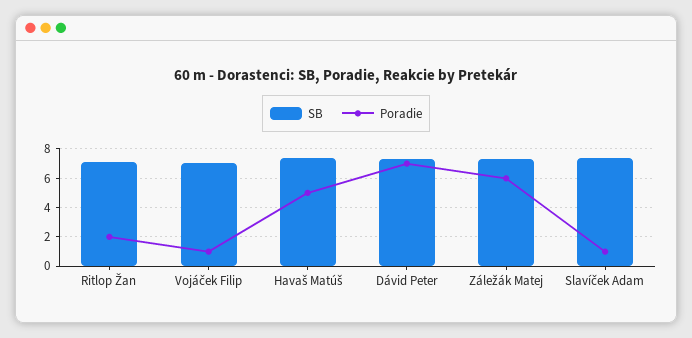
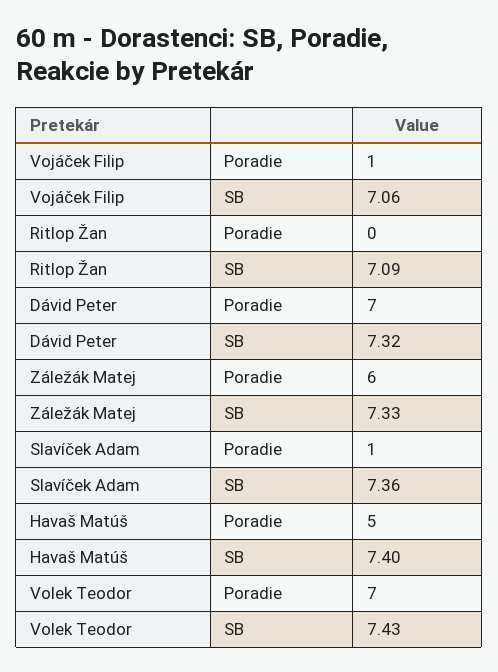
Poradie, Ritlop Žan: 2 -> 0
Poradie, Volek Teodor: none -> 7
SB, Volek Teodor: none -> 7.43

